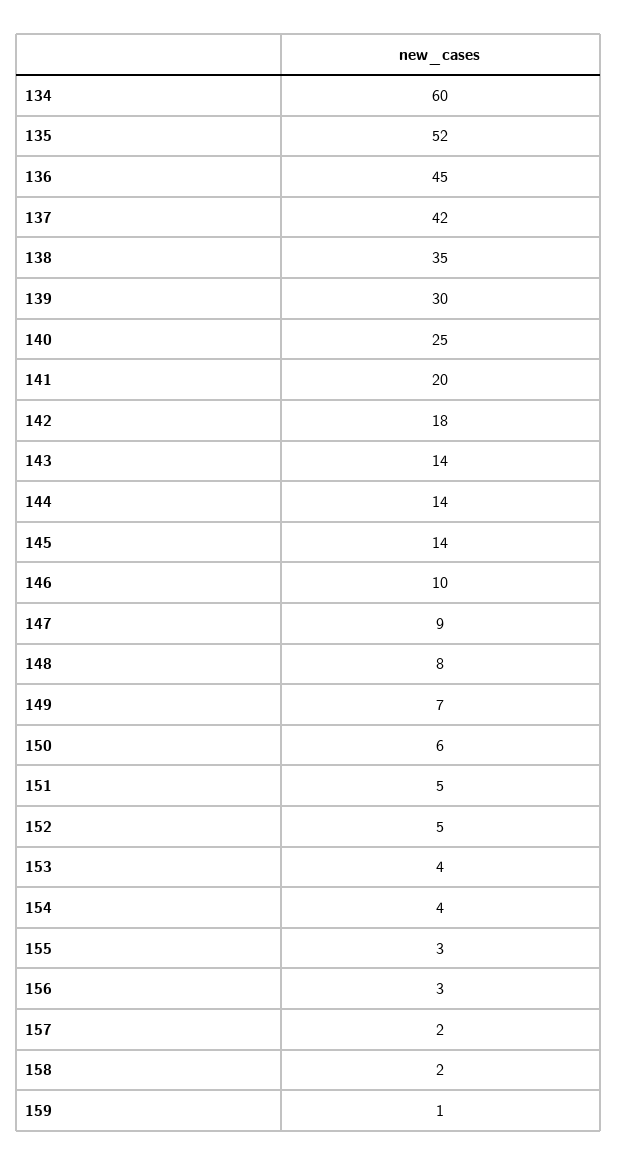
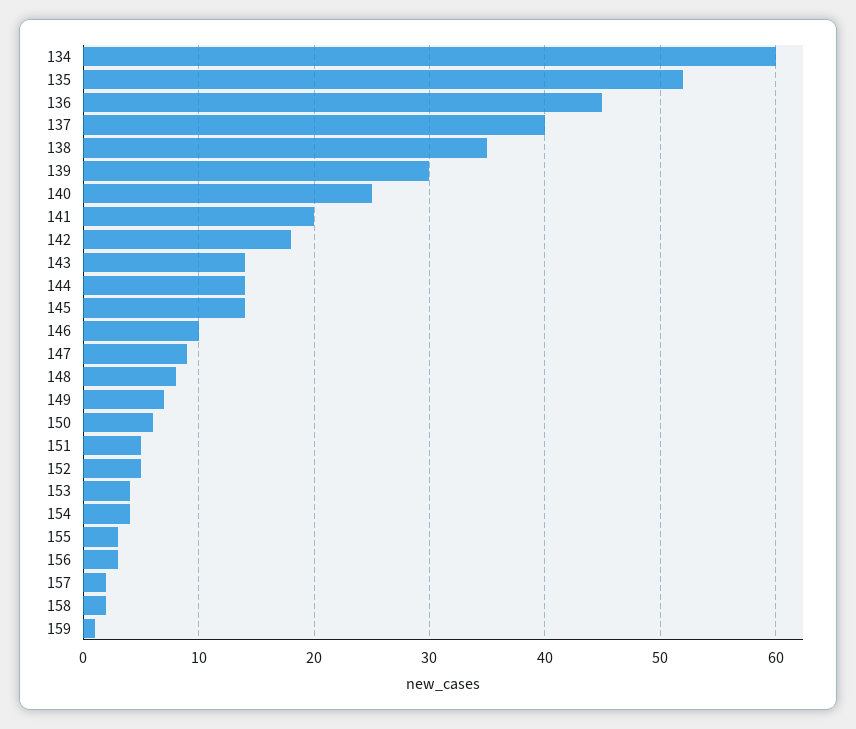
137: 42 -> 40

